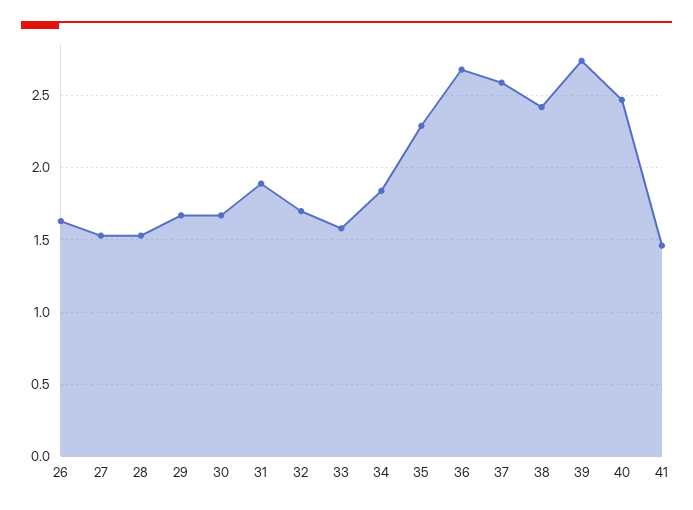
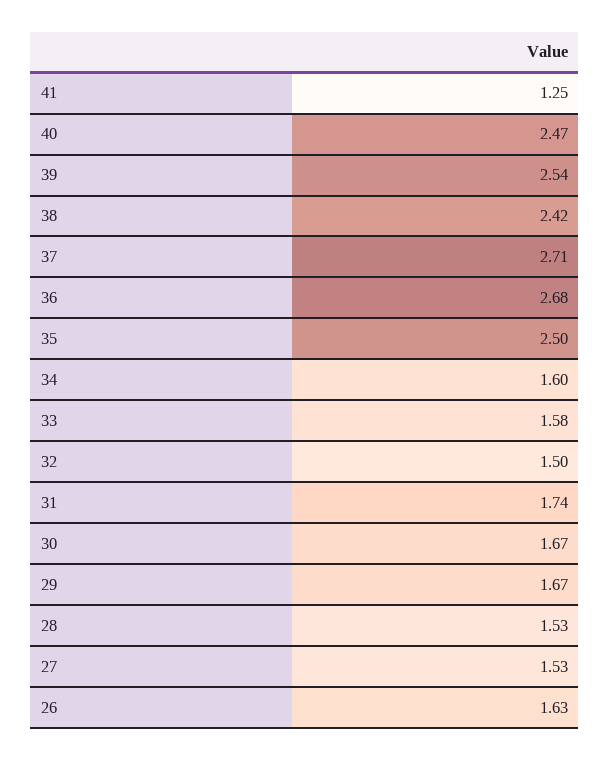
31: 1.9 -> 1.74
32: 1.7 -> 1.5
34: 1.85 -> 1.6
35: 2.3 -> 2.5
37: 2.6 -> 2.71
39: 2.75 -> 2.54
41: 1.45 -> 1.25

